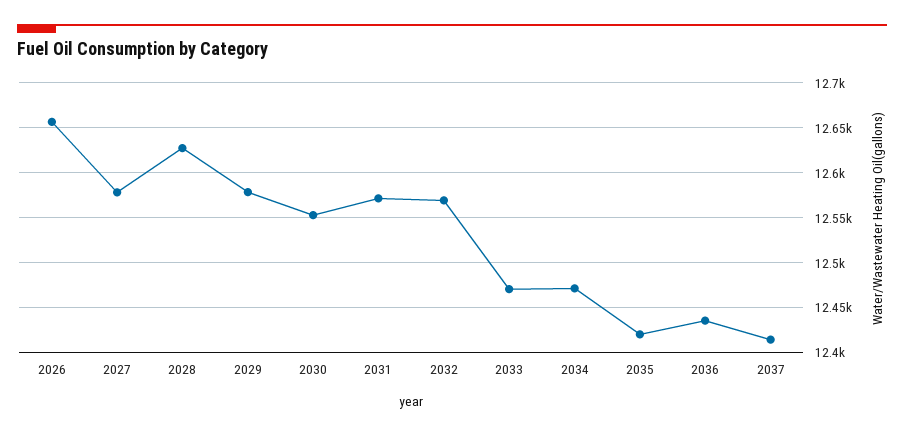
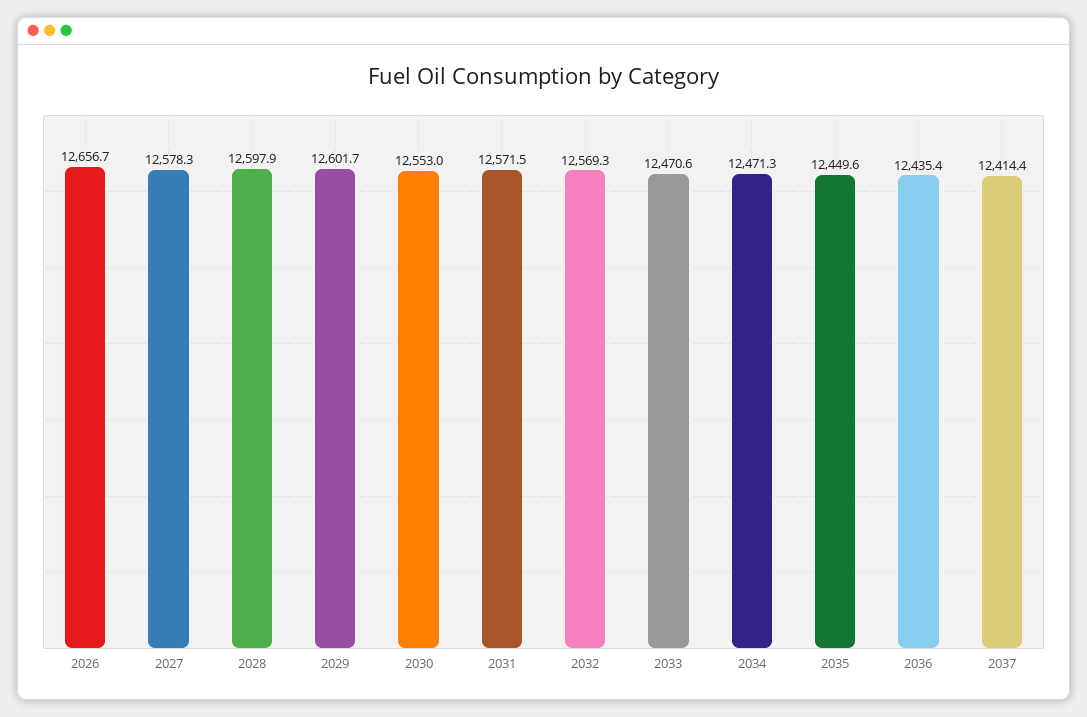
2028: 12630 -> 12597.9
2029: 12580 -> 12601.7
2035: 12420 -> 12449.6

